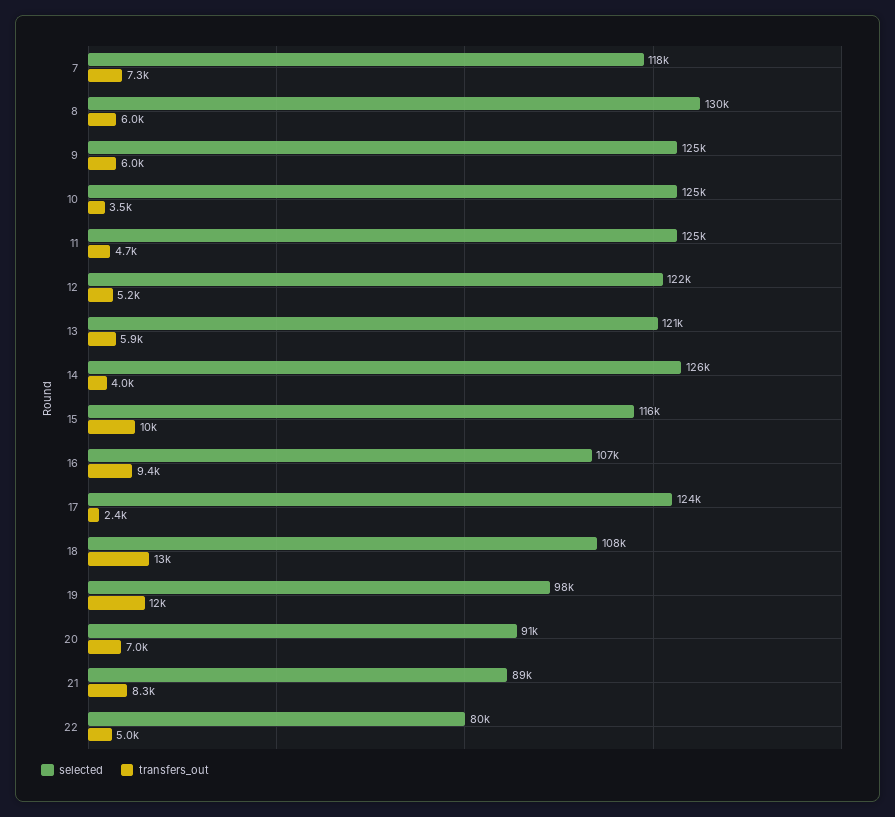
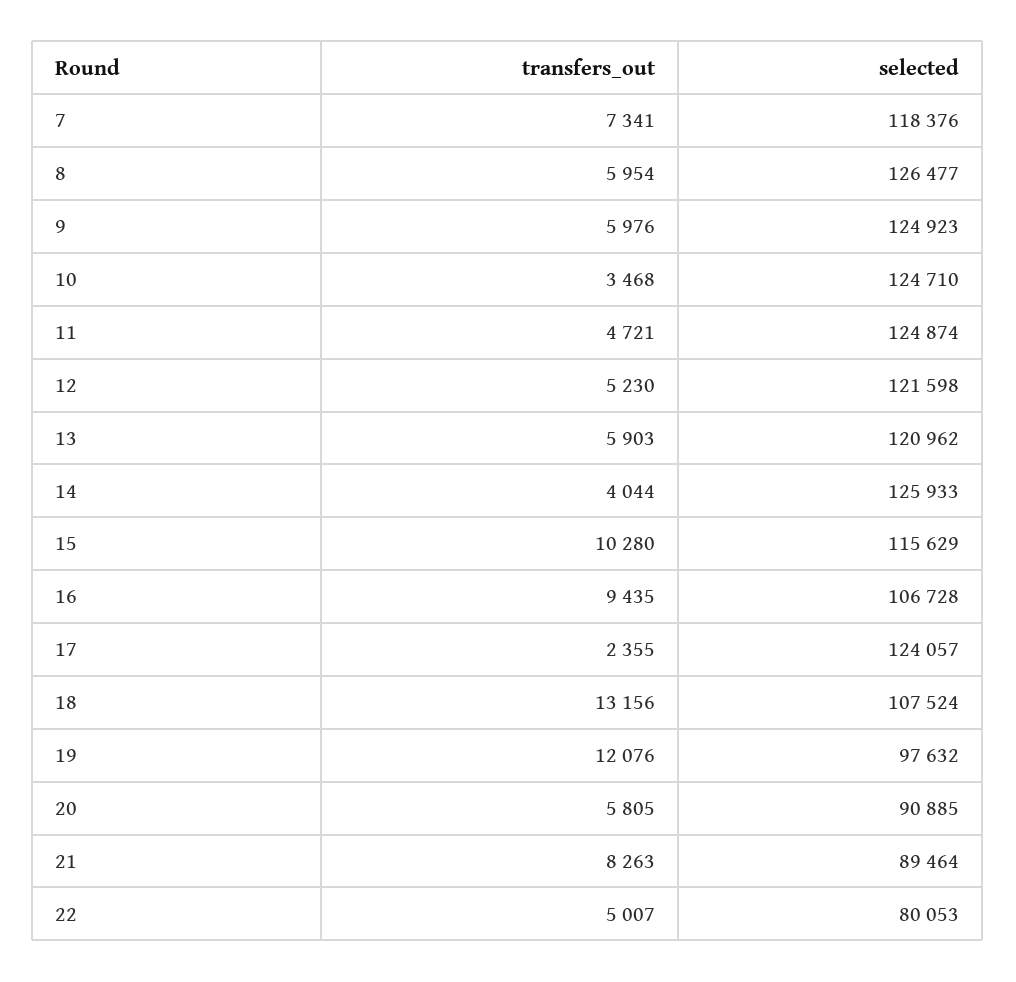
selected, 8: 130000 -> 126477
transfers_out, 20: 7000 -> 5805

